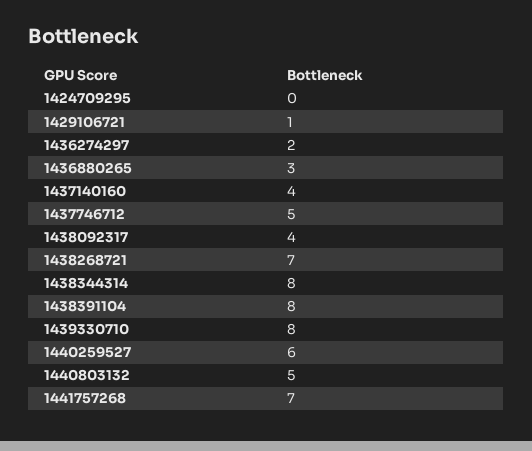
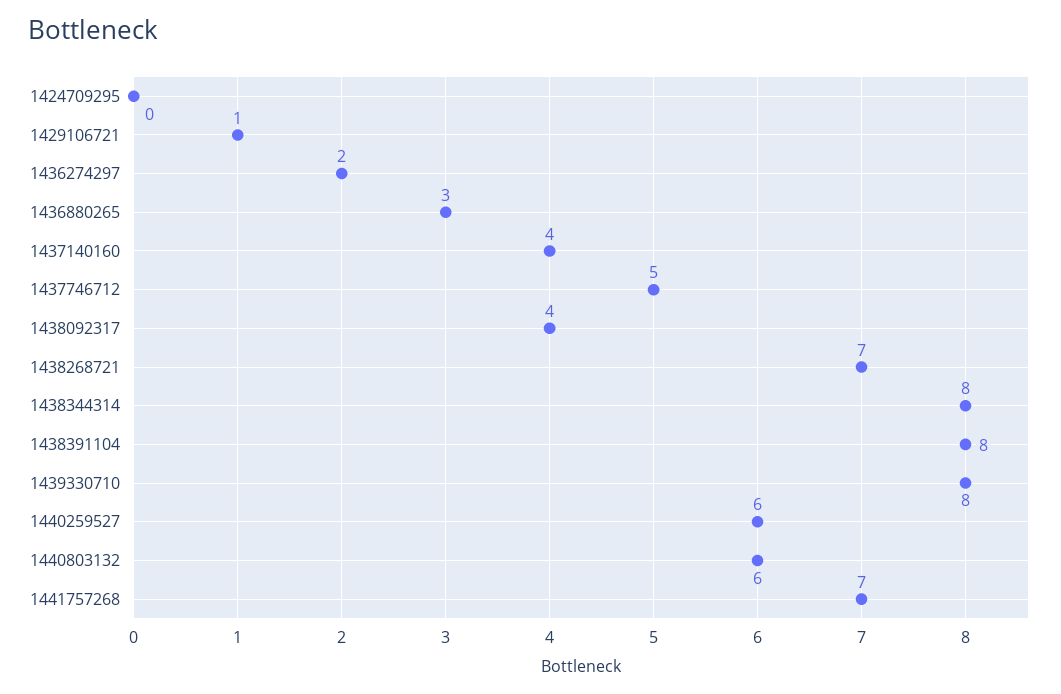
1440803132: 5 -> 6

